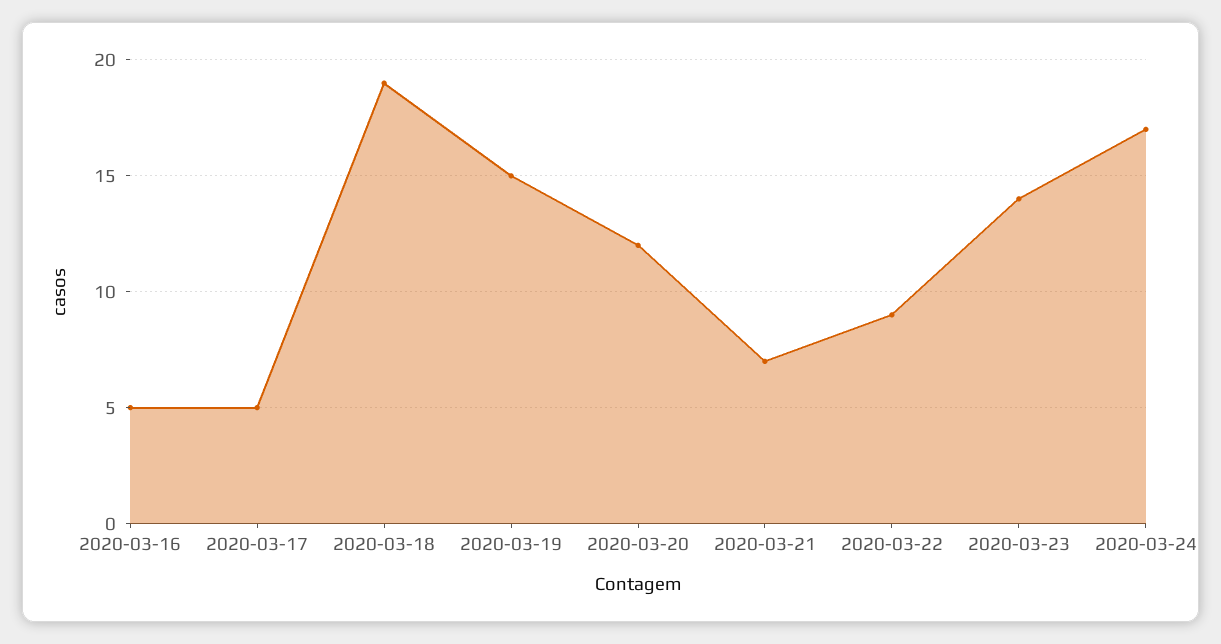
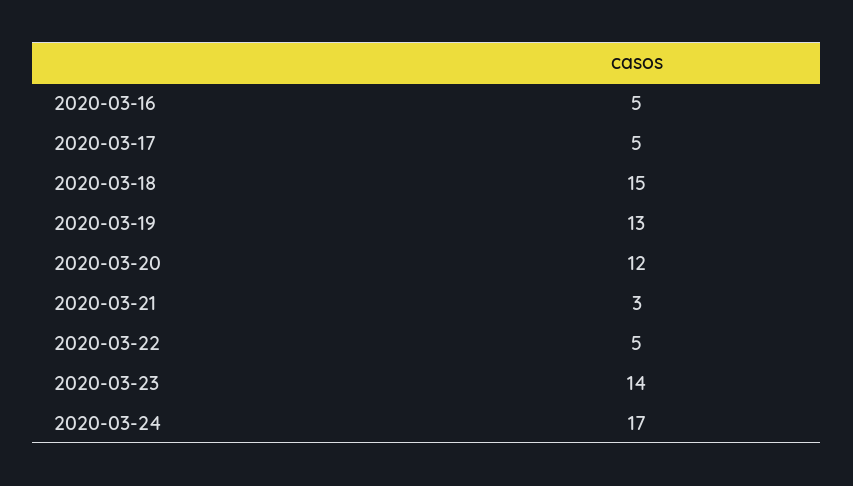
2020-03-18: 19 -> 15
2020-03-19: 15 -> 13
2020-03-21: 7 -> 3
2020-03-22: 9 -> 5

